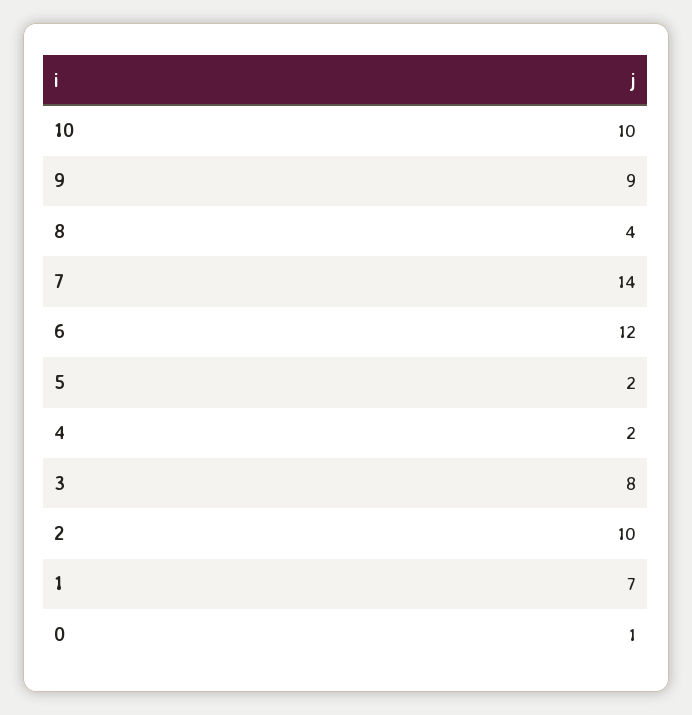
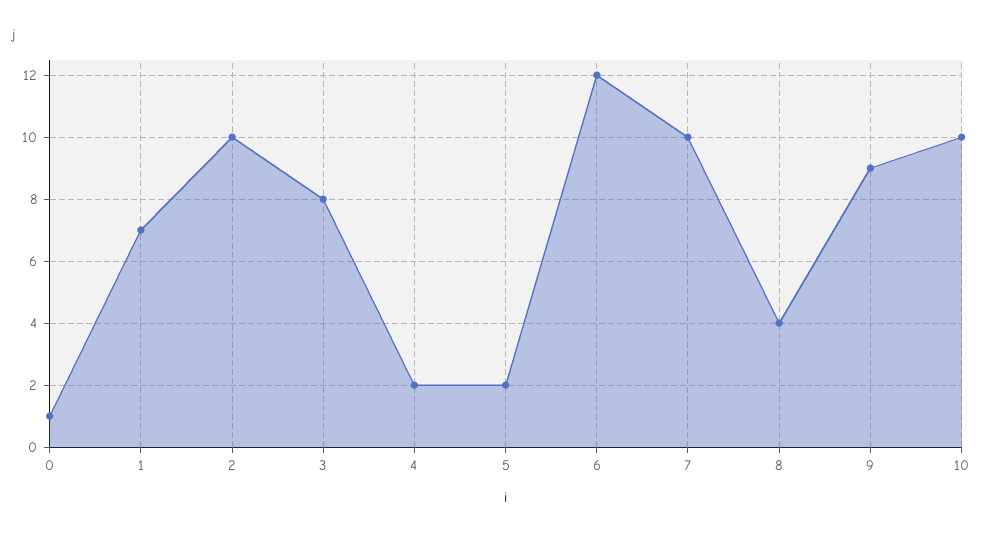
7: 14 -> 10

